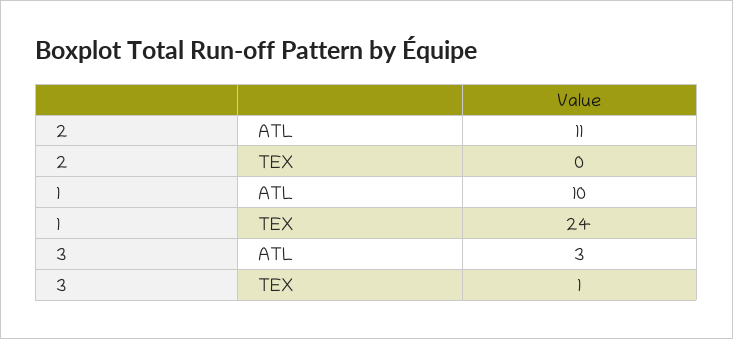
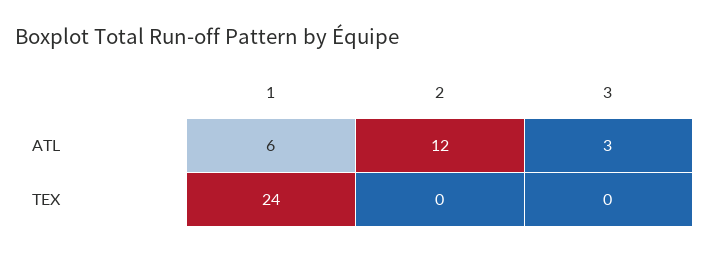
2, ATL: 11 -> 12
1, ATL: 10 -> 6
3, TEX: 1 -> 0

